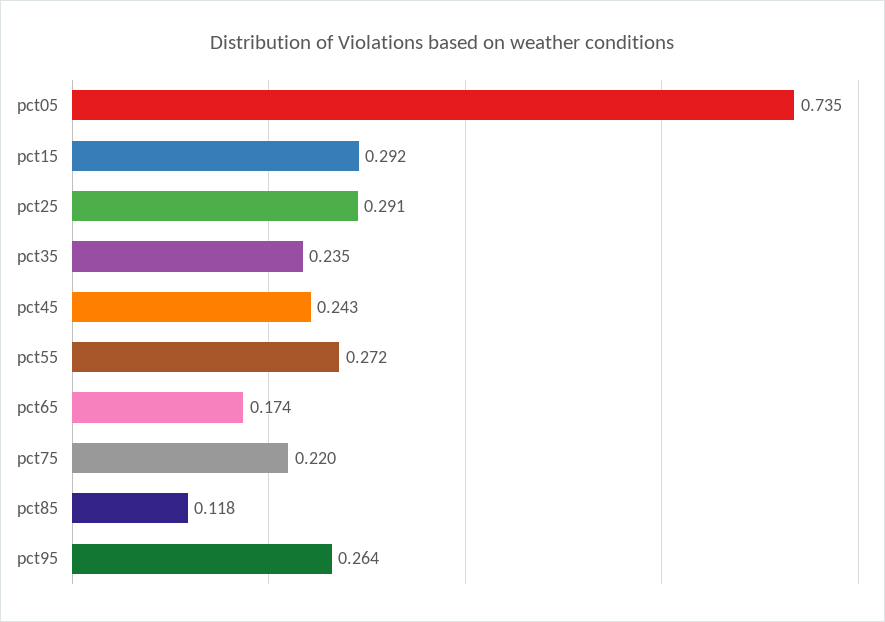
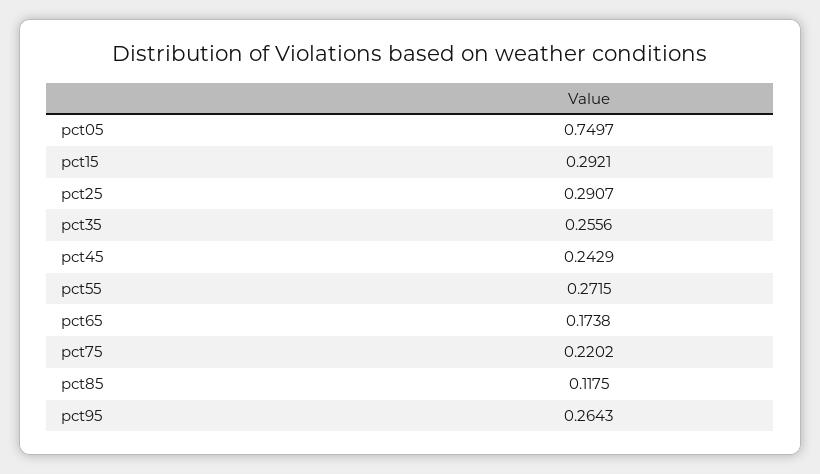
pct05: 0.735 -> 0.7497
pct35: 0.235 -> 0.2556

